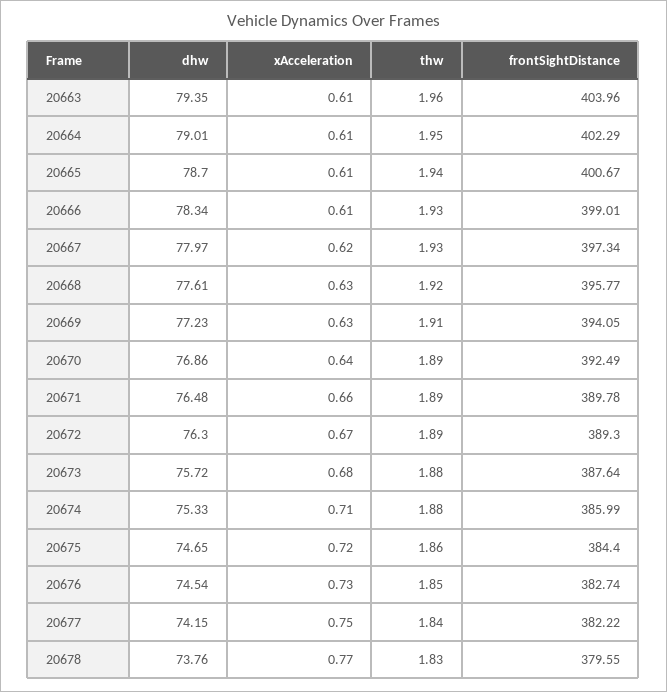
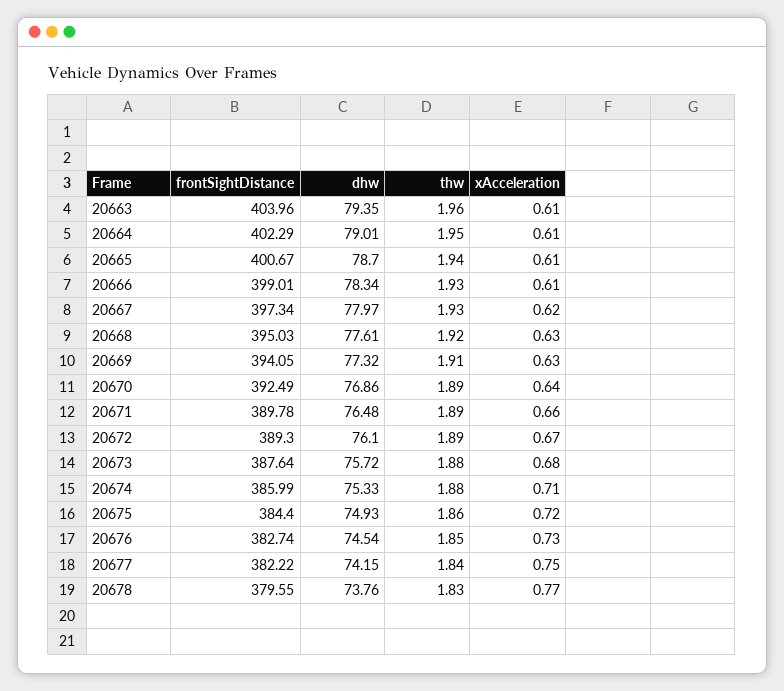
frontSightDistance, 20668: 395.77 -> 395.03
dhw, 20669: 77.23 -> 77.32
dhw, 20672: 76.3 -> 76.1
dhw, 20675: 74.65 -> 74.93

